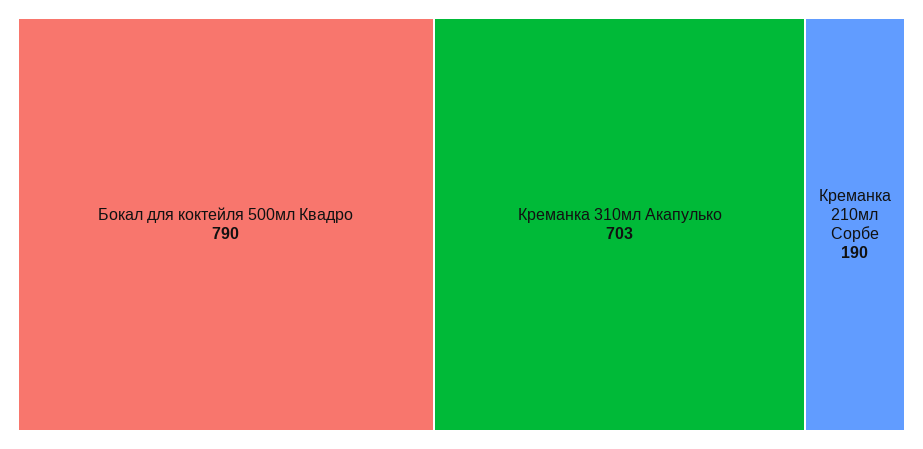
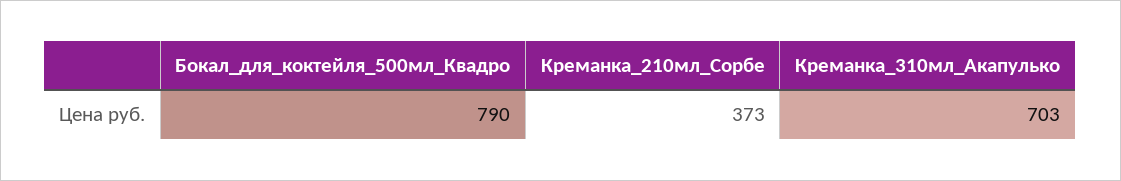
Креманка 210мл Сорбе: 190 -> 373

